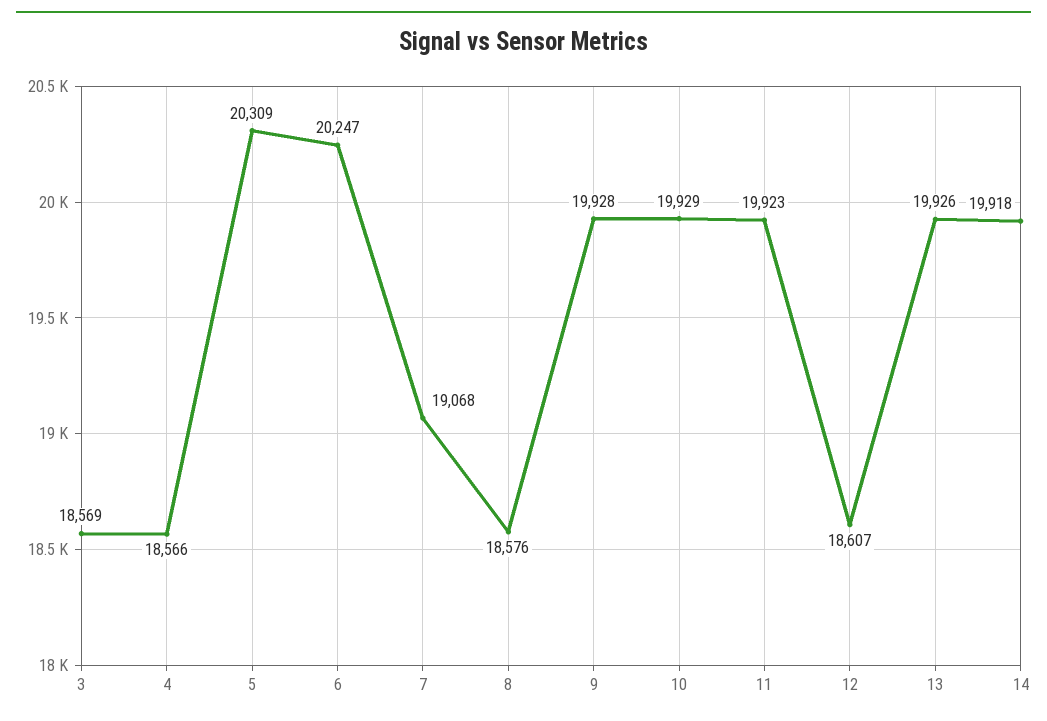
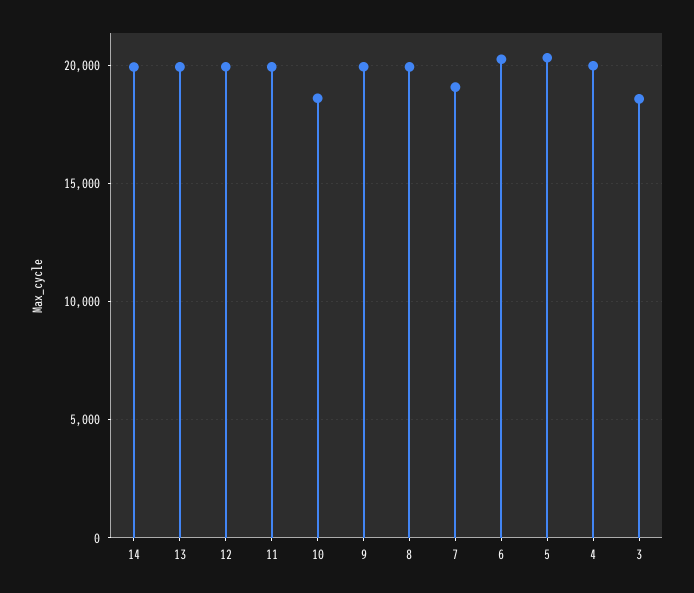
4: 18566 -> 20000
8: 18576 -> 20000
10: 19929 -> 18500
12: 18607 -> 20000

